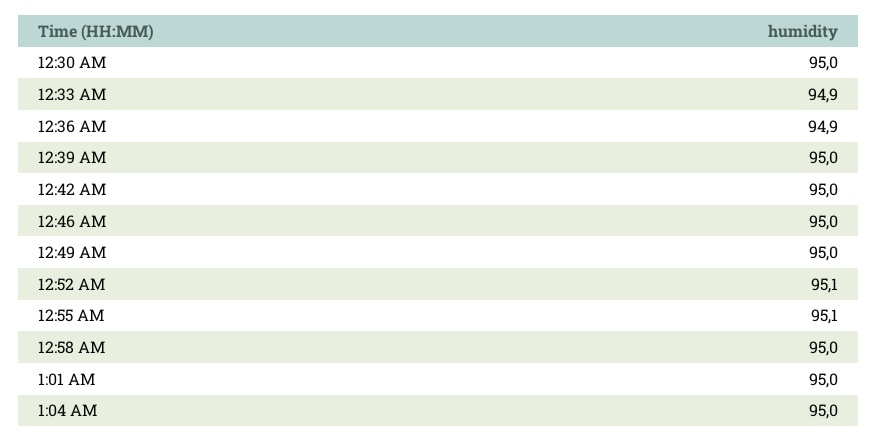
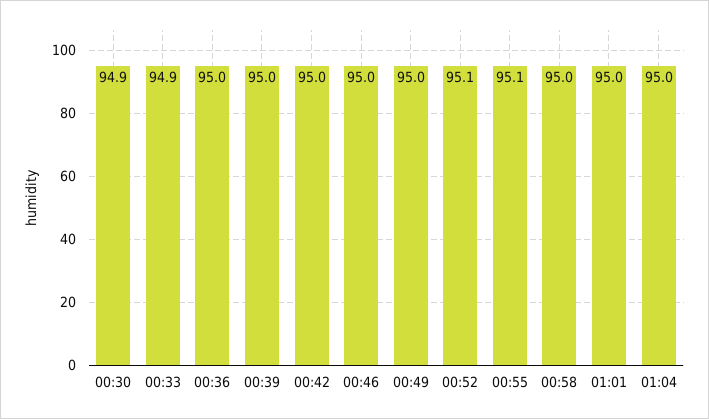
12:30 AM: 95 -> 94.9
12:36 AM: 94.9 -> 95

